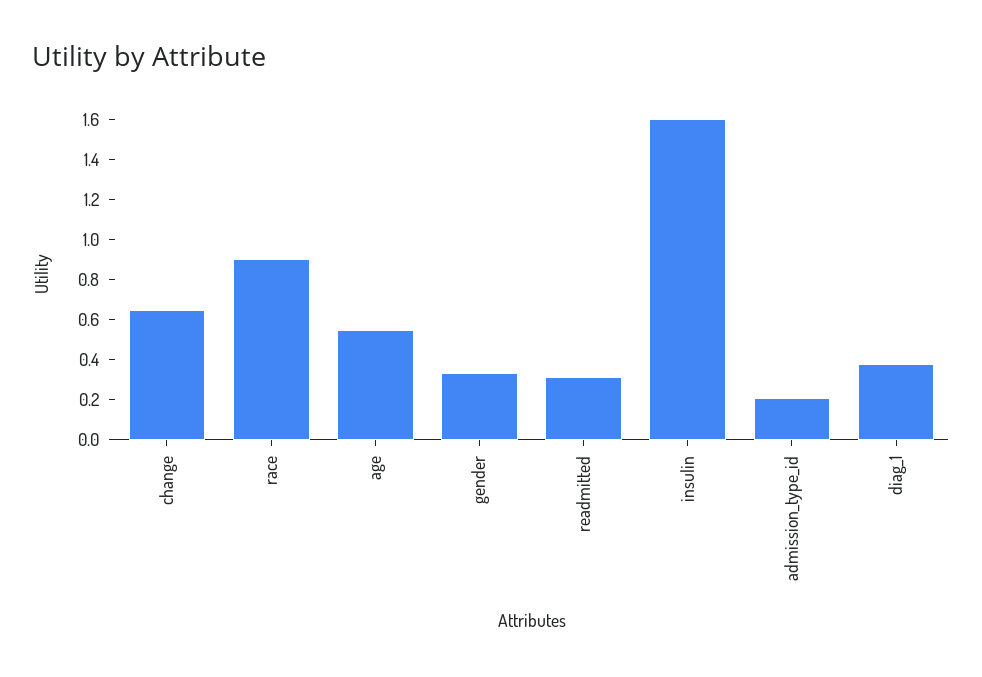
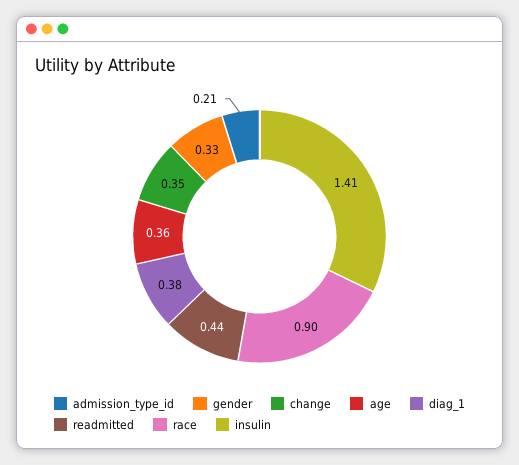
change: 0.65 -> 0.35
age: 0.55 -> 0.36
readmitted: 0.3 -> 0.44
insulin: 1.6 -> 1.41

